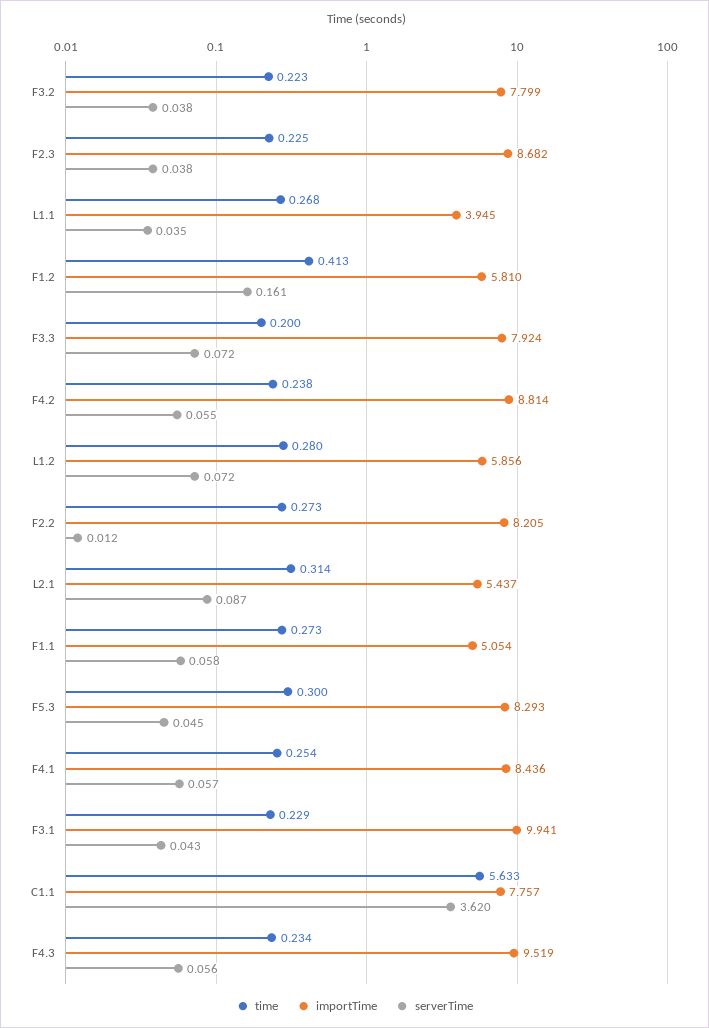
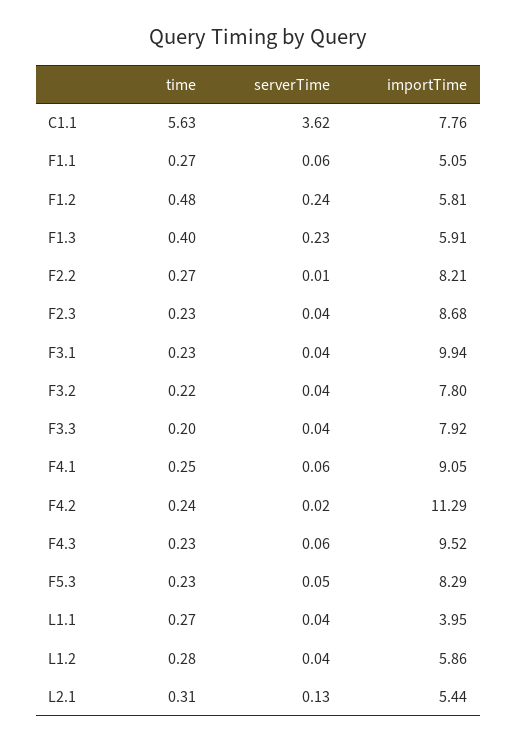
time, F1.2: 0.413 -> 0.48
serverTime, F1.2: 0.161 -> 0.24
serverTime, F3.3: 0.072 -> 0.04
importTime, F4.2: 8.814 -> 11.29
serverTime, F4.2: 0.055 -> 0.02
serverTime, L1.2: 0.072 -> 0.04
serverTime, L2.1: 0.087 -> 0.13
time, F5.3: 0.3 -> 0.23
importTime, F4.1: 8.436 -> 9.05
time, F1.3: none -> 0.4
serverTime, F1.3: none -> 0.23
importTime, F1.3: none -> 5.91

